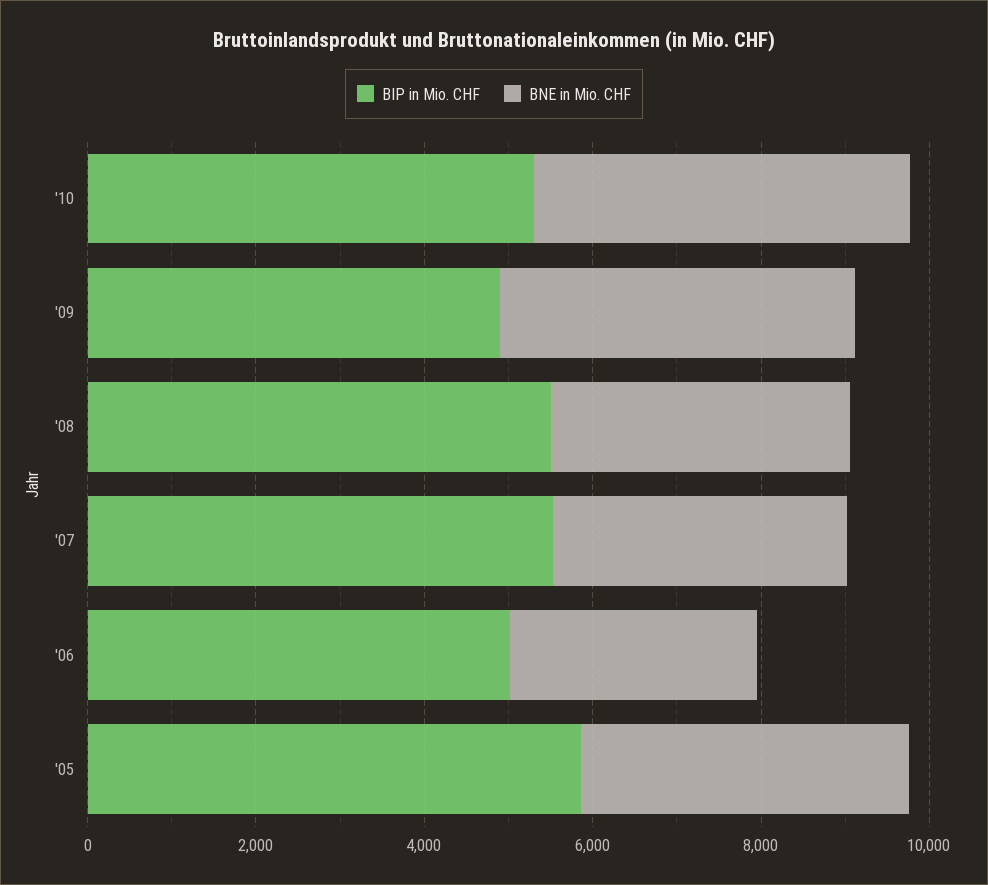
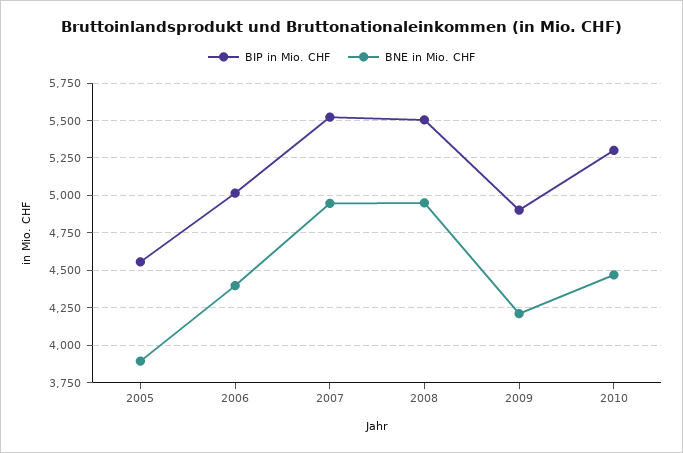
BNE in Mio. CHF, '08: 3500 -> 4950
BNE in Mio. CHF, '07: 3500 -> 4950
BNE in Mio. CHF, '06: 3000 -> 4400
BIP in Mio. CHF, '05: 6000 -> 4550

